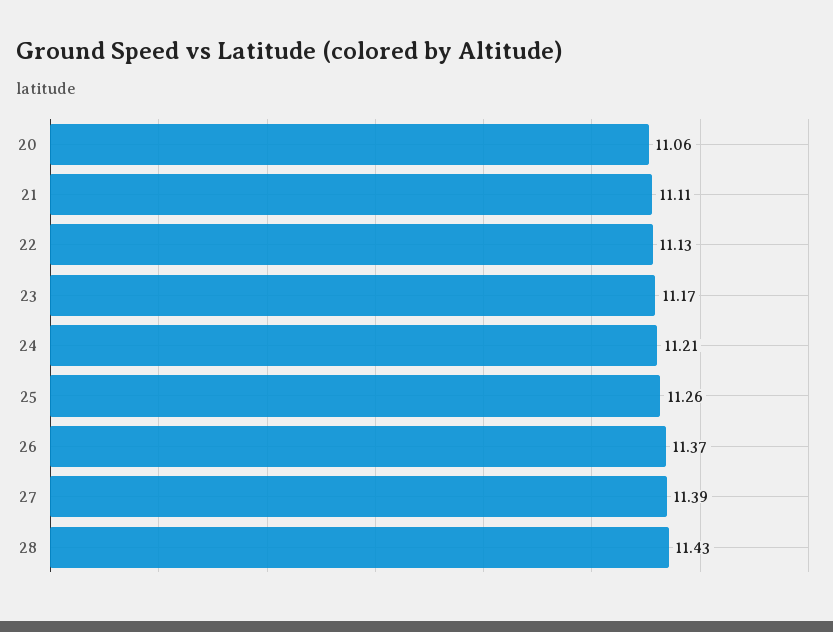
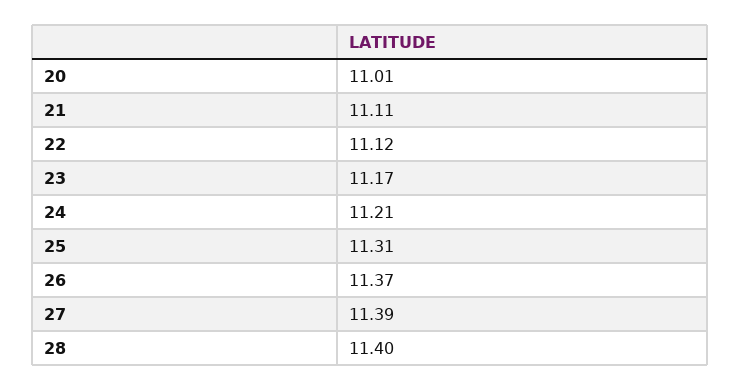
20: 11.06 -> 11.01
22: 11.13 -> 11.12
25: 11.26 -> 11.31
28: 11.43 -> 11.4

